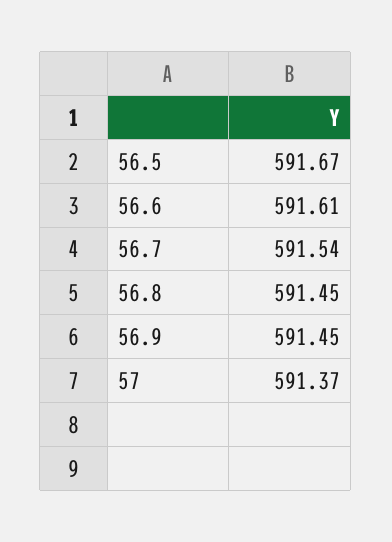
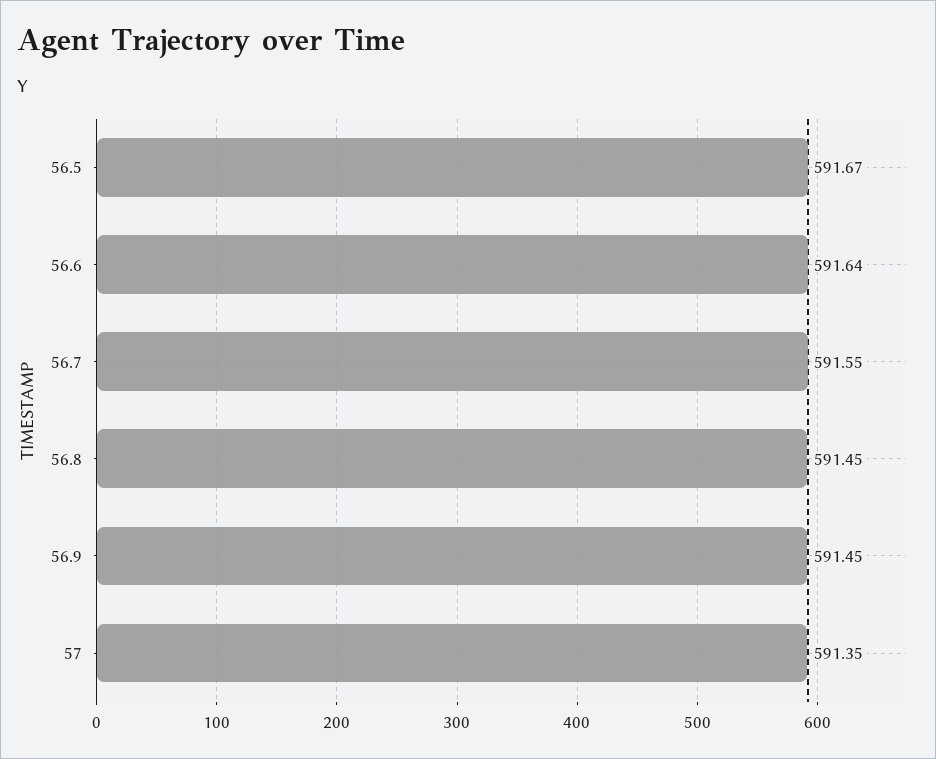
56.6: 591.61 -> 591.64
56.7: 591.54 -> 591.55
57: 591.37 -> 591.35

